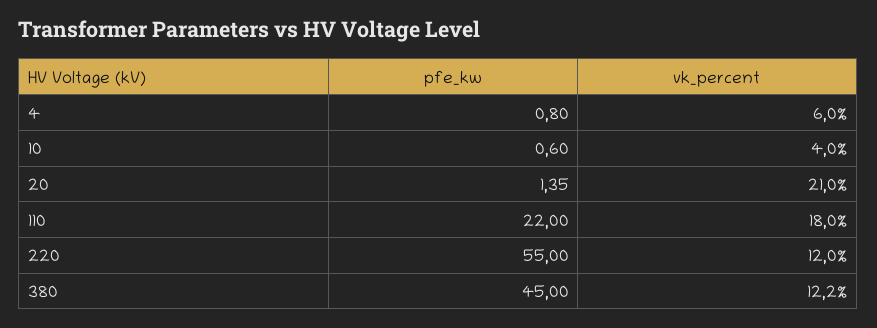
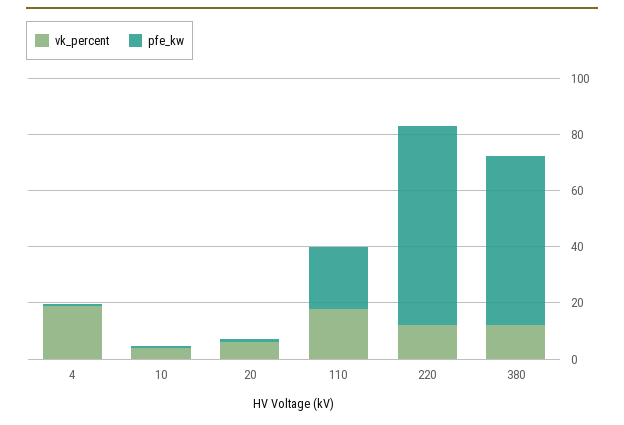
vk_percent, 4: 6 -> 20
vk_percent, 20: 21 -> 5
pfe_kw, 220: 55 -> 70
pfe_kw, 380: 45 -> 60

